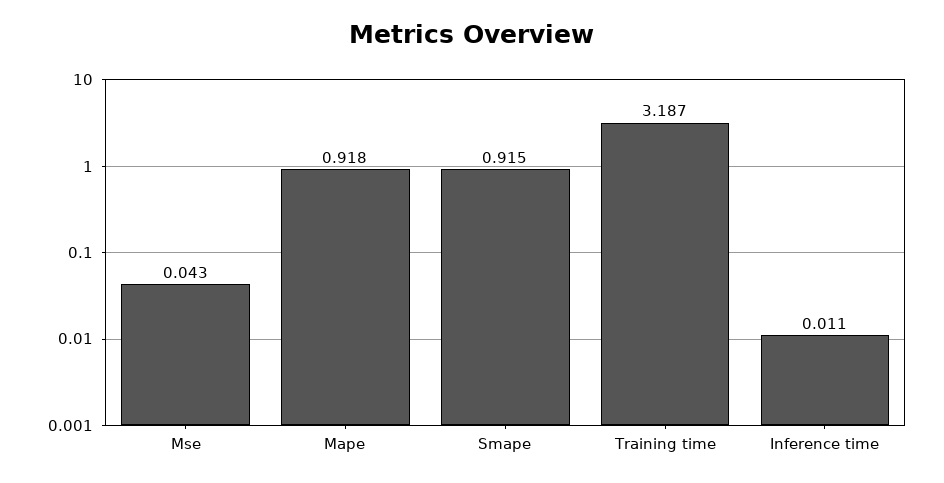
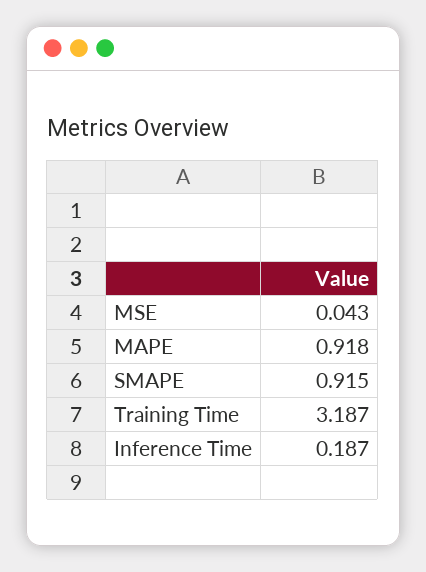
Inference time: 0.011 -> 0.187

